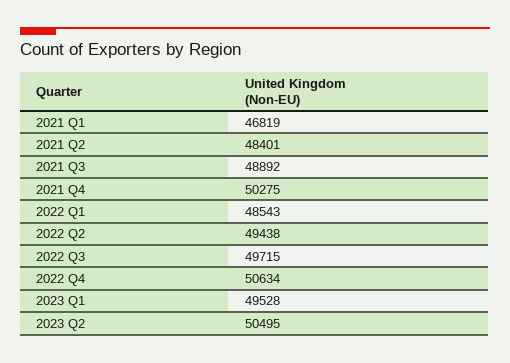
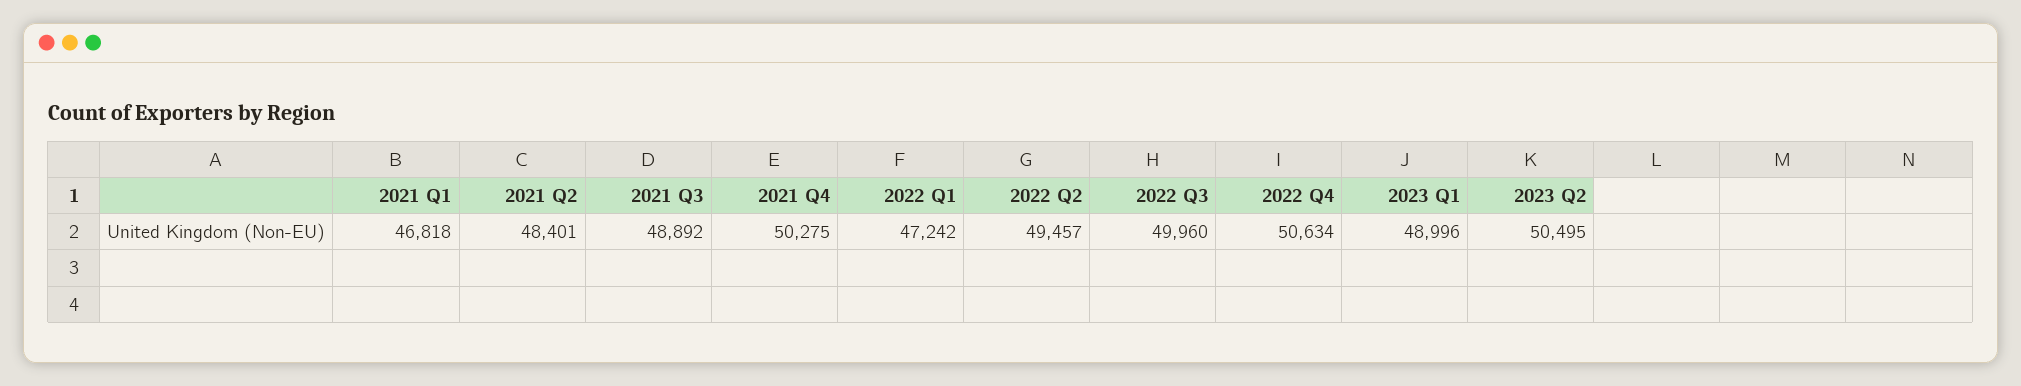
2021 Q1: 46819 -> 46818
2022 Q1: 48543 -> 47242
2022 Q2: 49438 -> 49457
2022 Q3: 49715 -> 49960
2023 Q1: 49528 -> 48996

